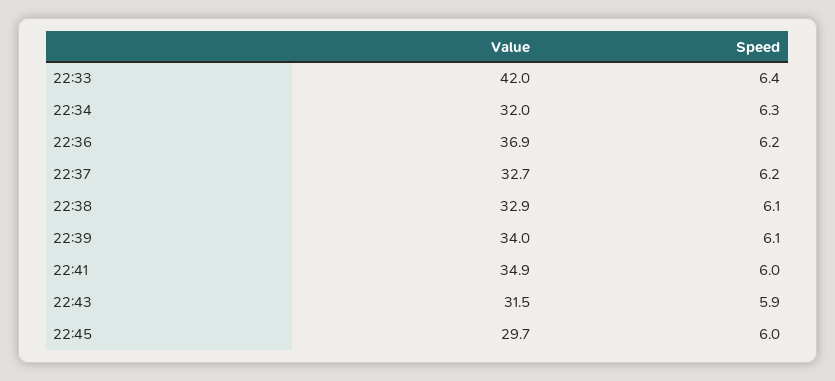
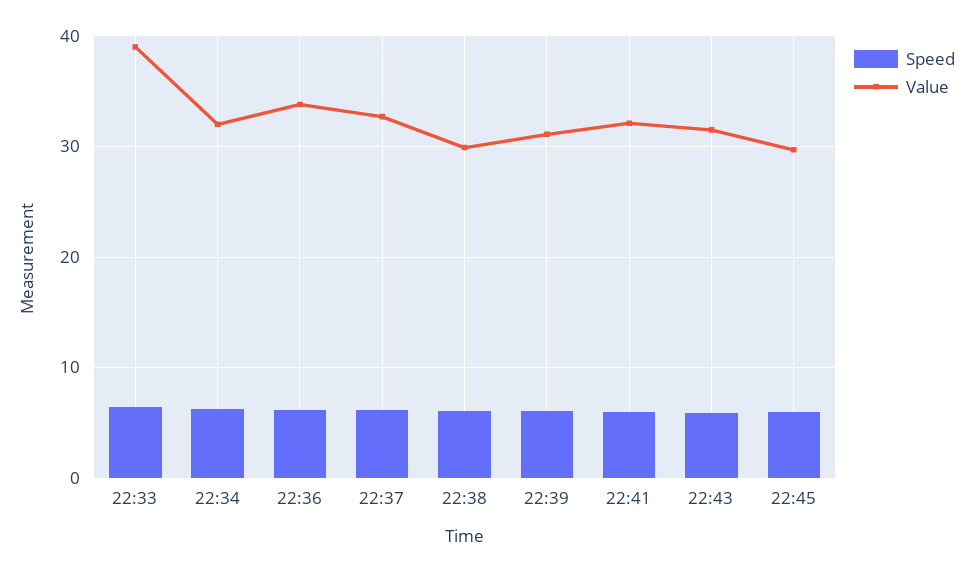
Value, 22:33: 42 -> 39
Value, 22:36: 36.9 -> 34
Value, 22:38: 32.9 -> 30
Value, 22:39: 34 -> 31
Value, 22:41: 34.9 -> 32

